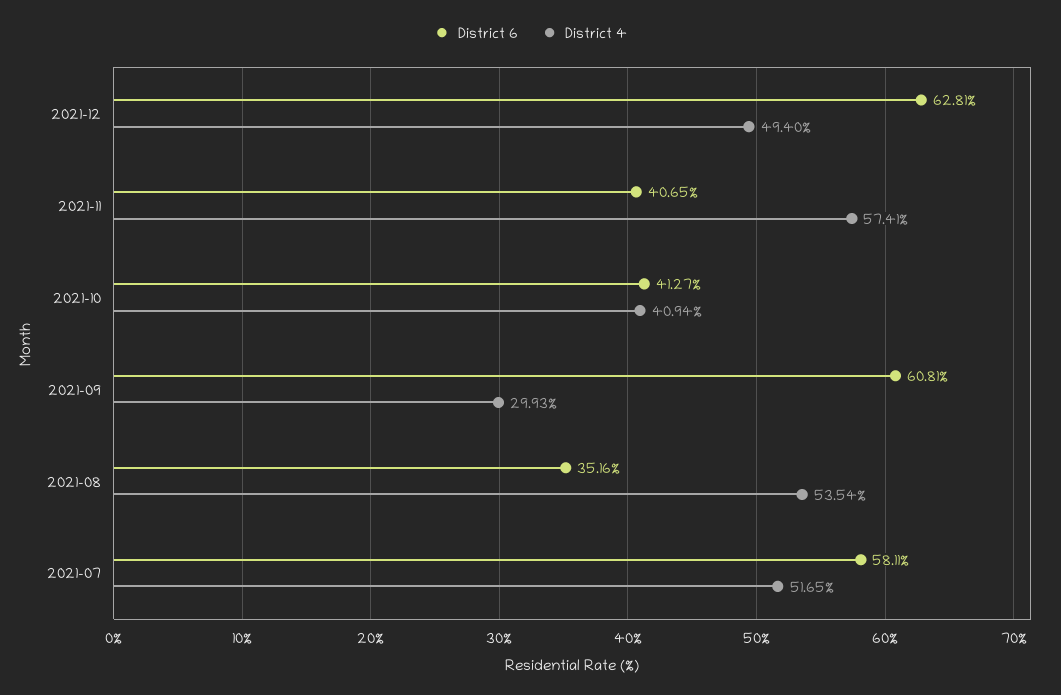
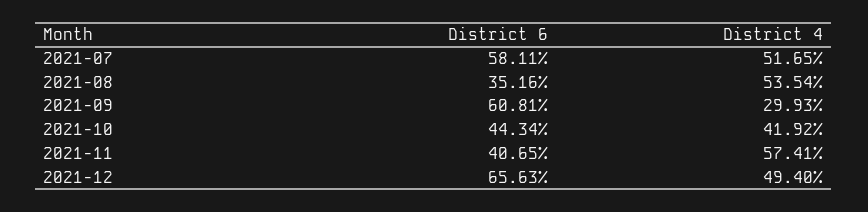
District 6, 2021-12: 62.81 -> 65.63
District 6, 2021-10: 41.27 -> 44.34
District 4, 2021-10: 40.94 -> 41.92

